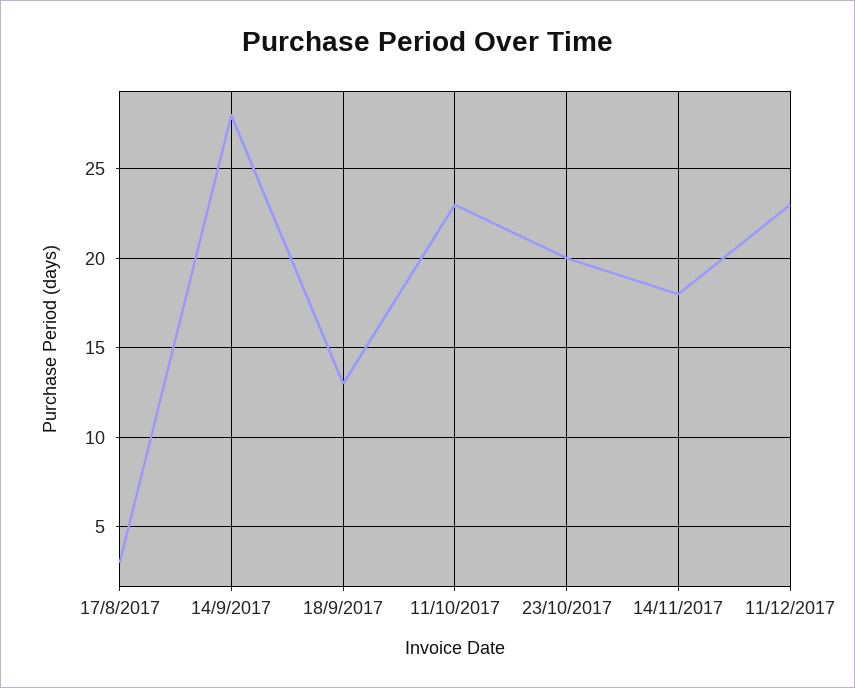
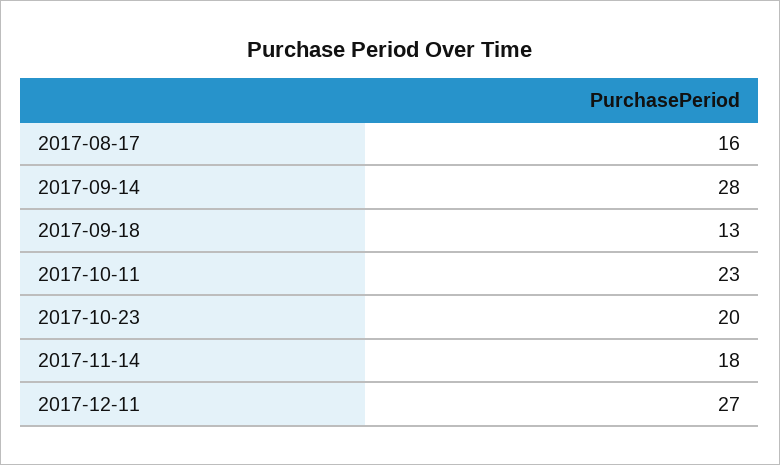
17/8/2017: 3 -> 16
11/12/2017: 23 -> 27

